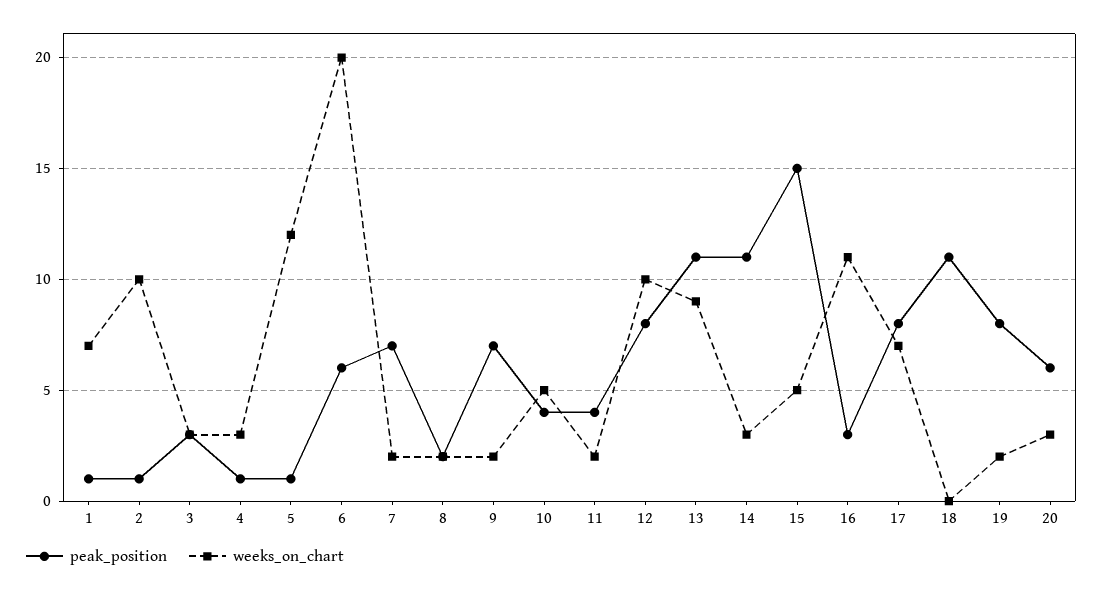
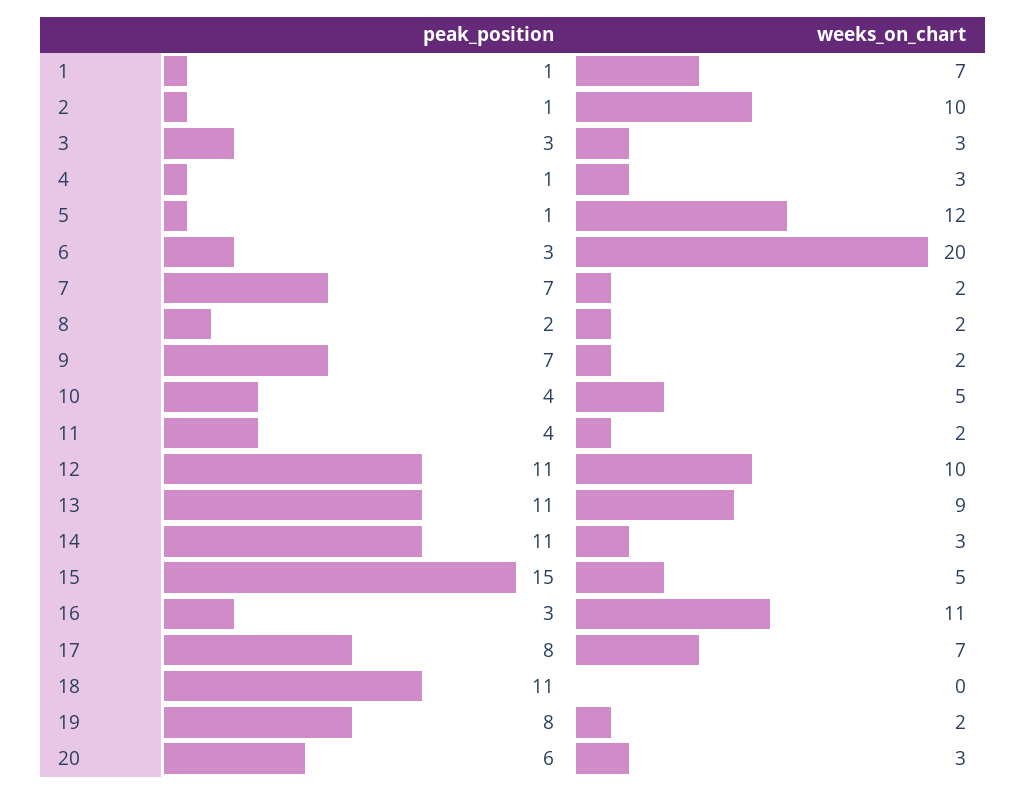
peak_position, 6: 6 -> 3
peak_position, 12: 8 -> 11

